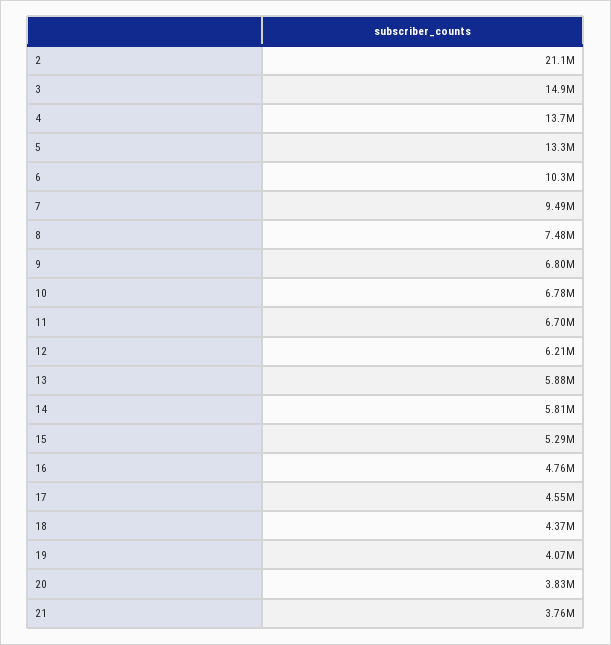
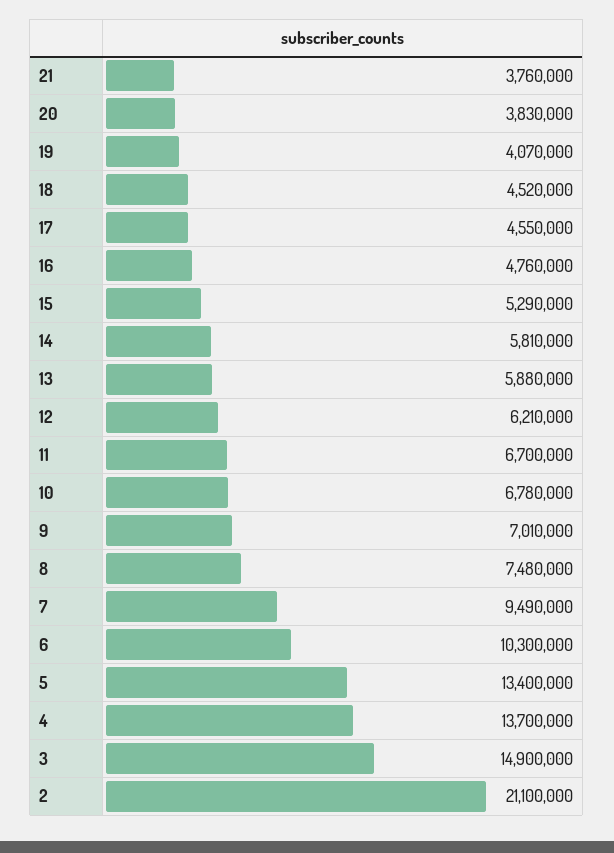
5: 13300000 -> 13400000
9: 6800000 -> 7010000
18: 4370000 -> 4520000

